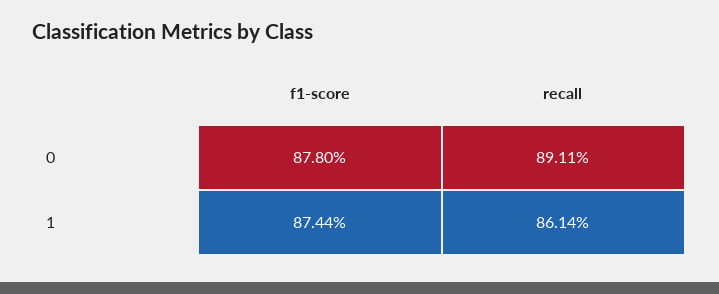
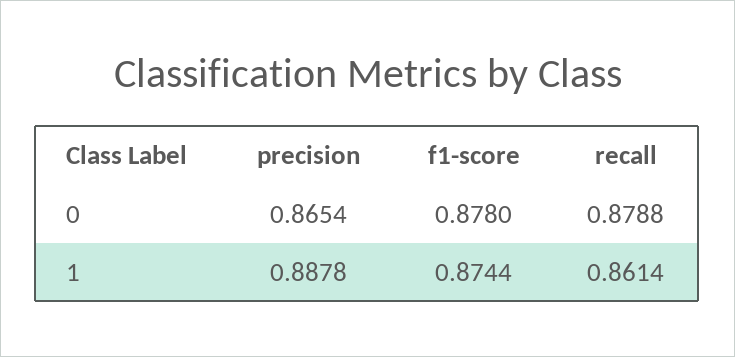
recall, 0: 0.8911 -> 0.8788
precision, 0: none -> 0.8654
precision, 1: none -> 0.8878

